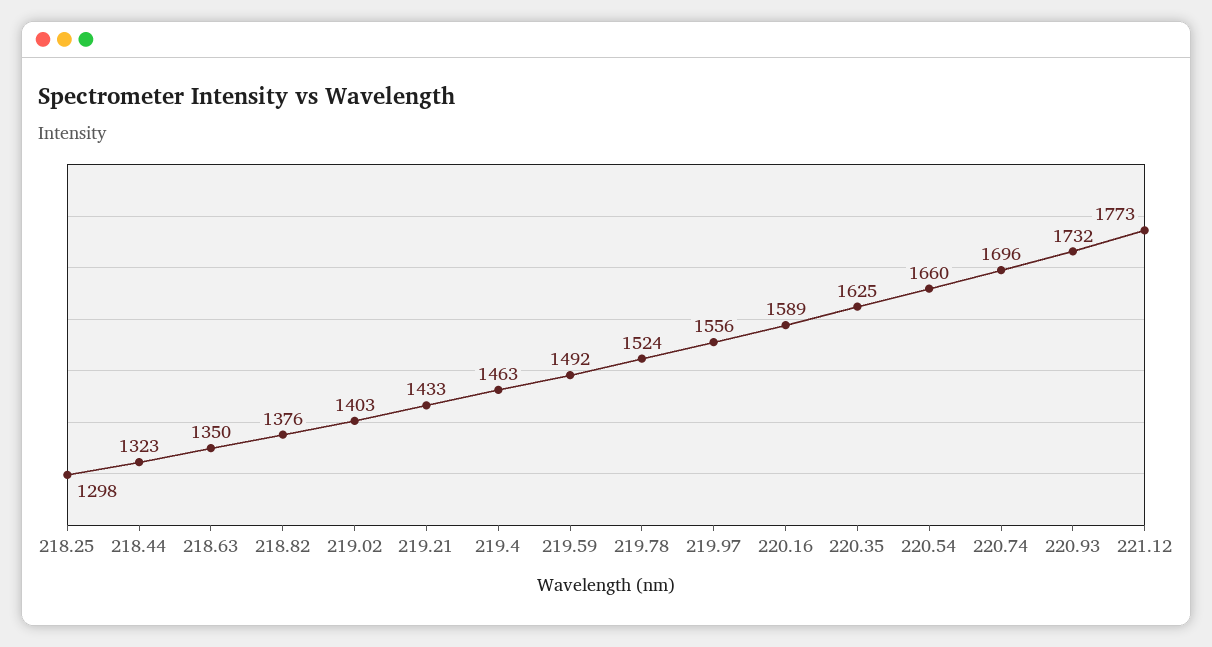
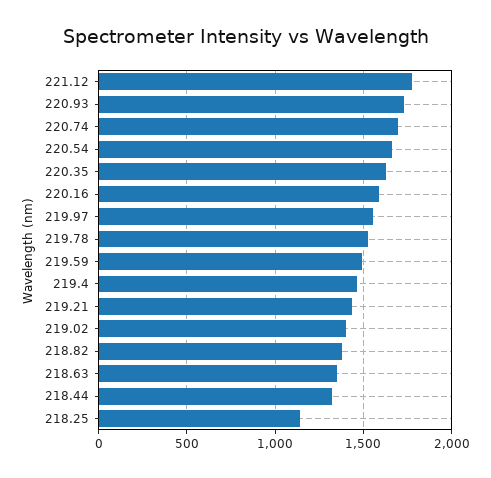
218.25: 1298 -> 1150

